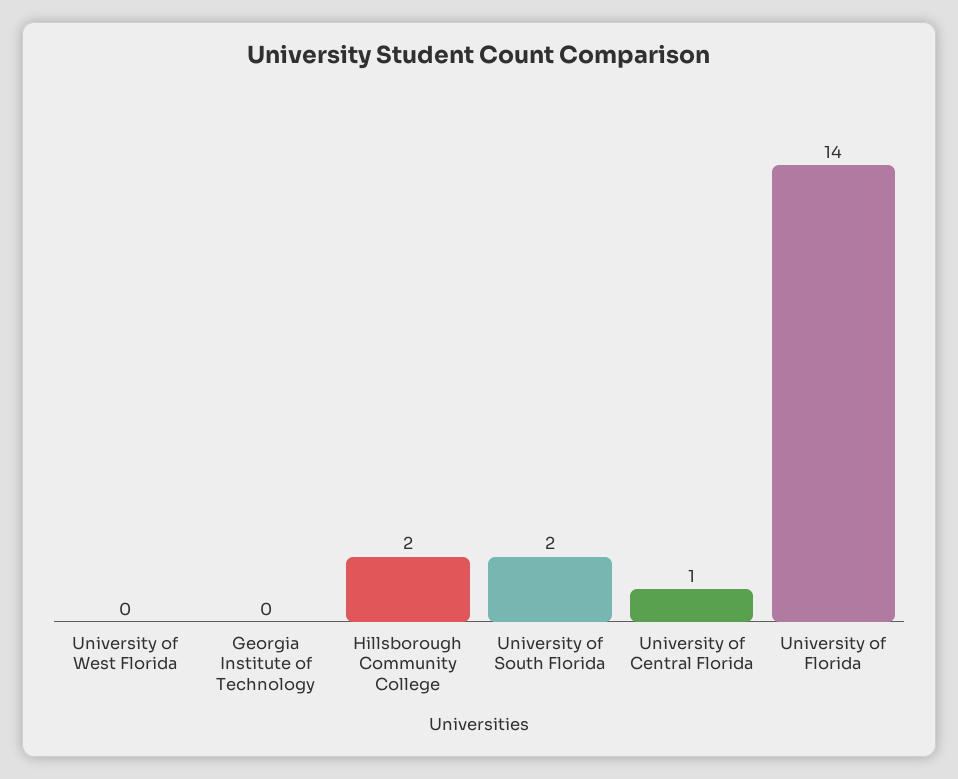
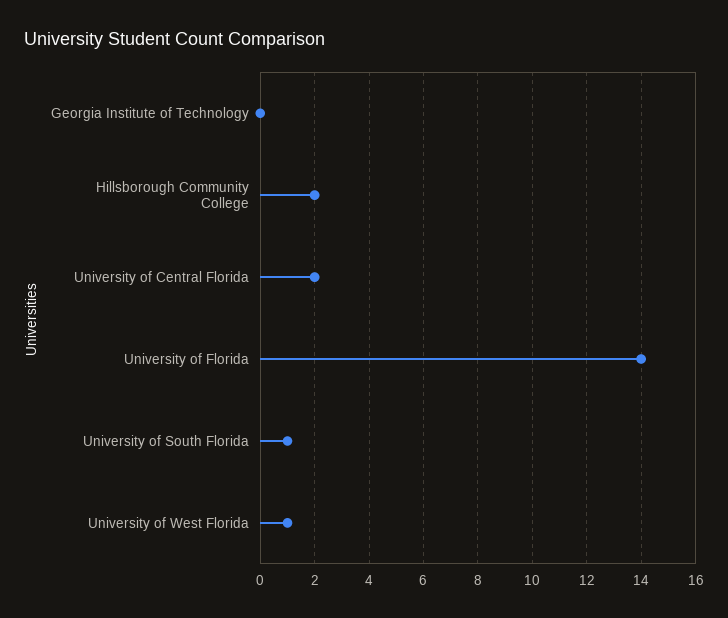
University of West Florida: 0 -> 1
University of South Florida: 2 -> 1
University of Central Florida: 1 -> 2

